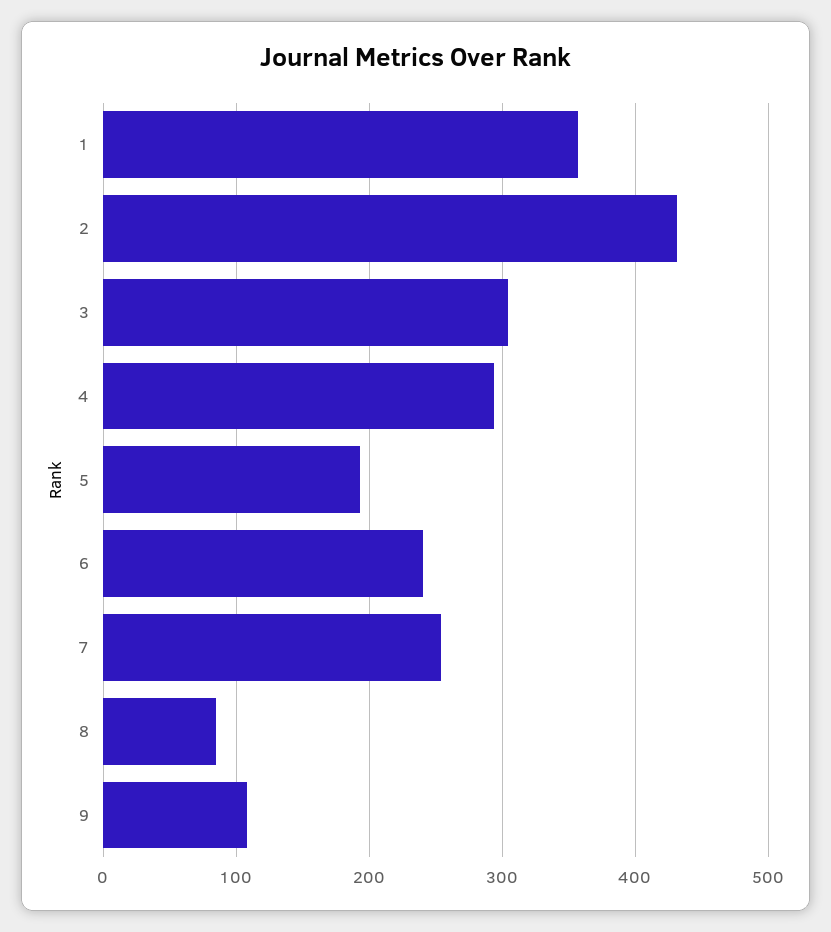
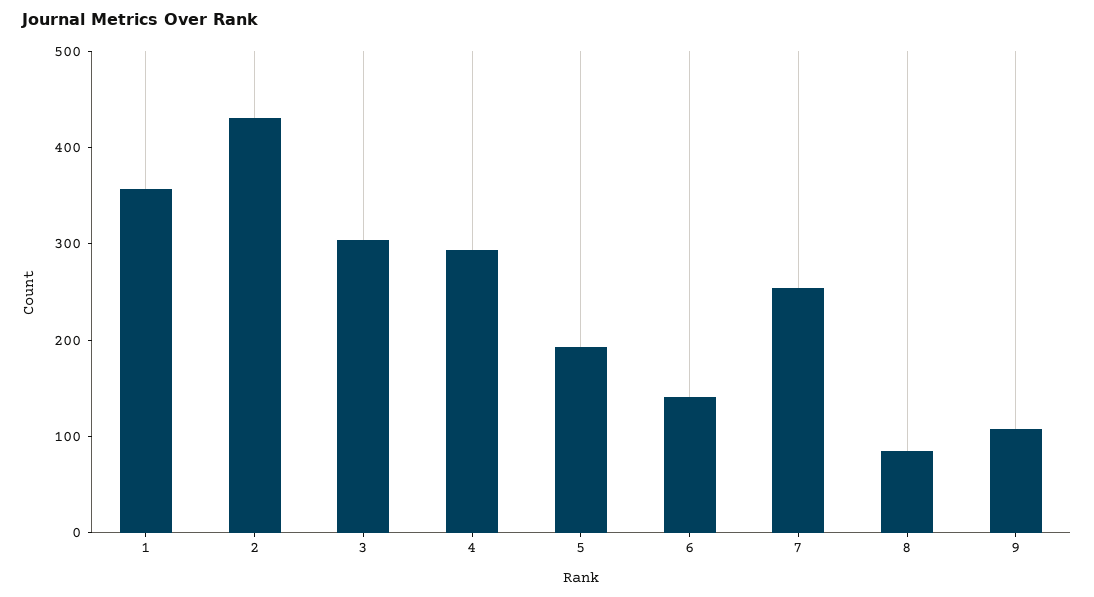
6: 240 -> 140

